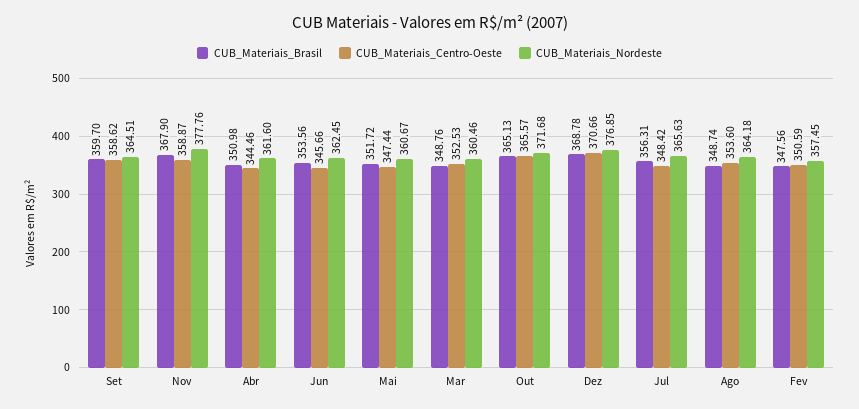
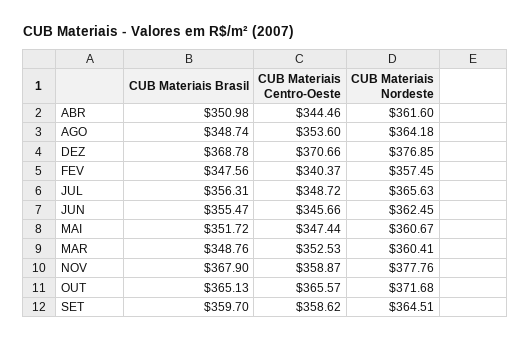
CUB_Materiais_Brasil, Jun: 353.56 -> 355.47
CUB_Materiais_Nordeste, Mar: 360.46 -> 360.41
CUB_Materiais_Centro-Oeste, Jul: 348.42 -> 348.72
CUB_Materiais_Centro-Oeste, Fev: 350.59 -> 340.37

